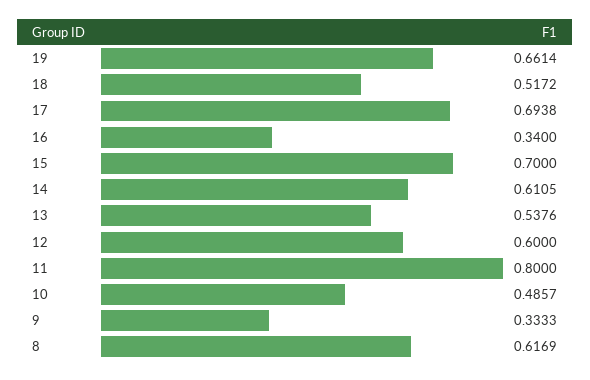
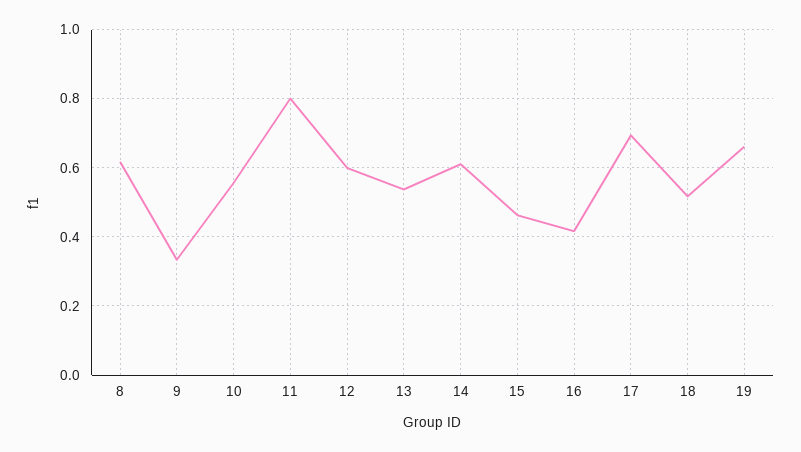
16: 0.34 -> 0.42
15: 0.7 -> 0.46
10: 0.4857 -> 0.56

